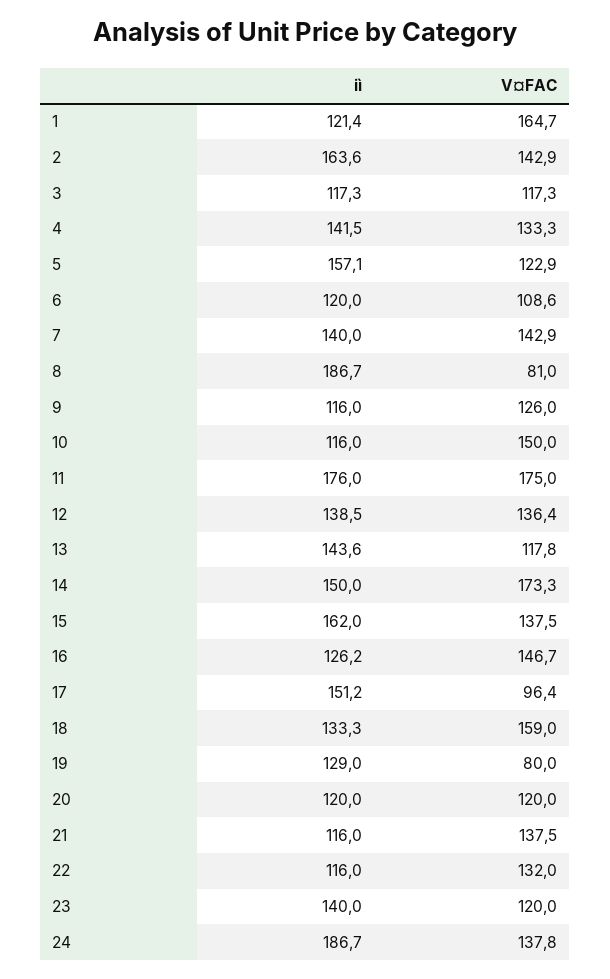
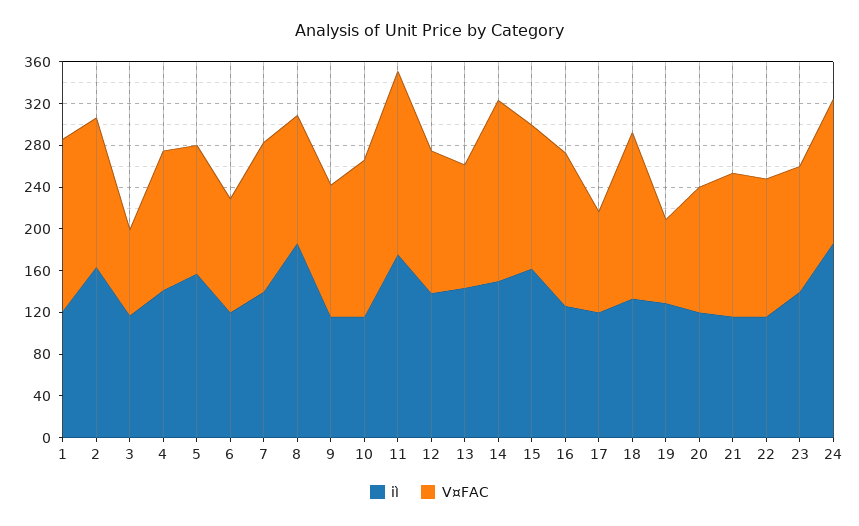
V¤FAC, 3: 117.3 -> 80
V¤FAC, 8: 81 -> 120
iì, 17: 151.2 -> 120

